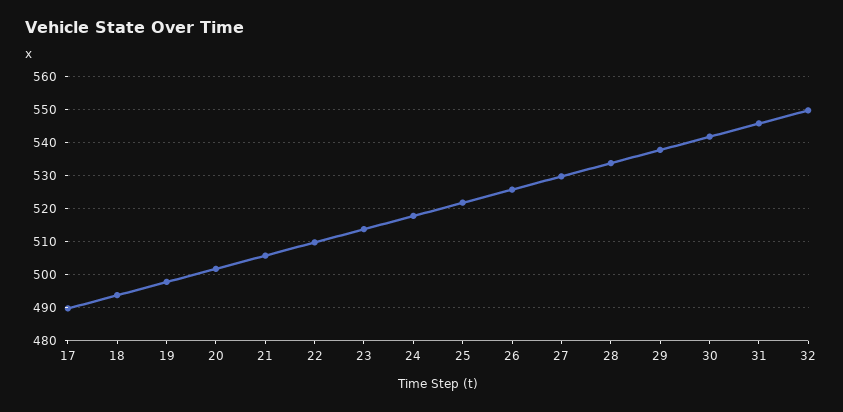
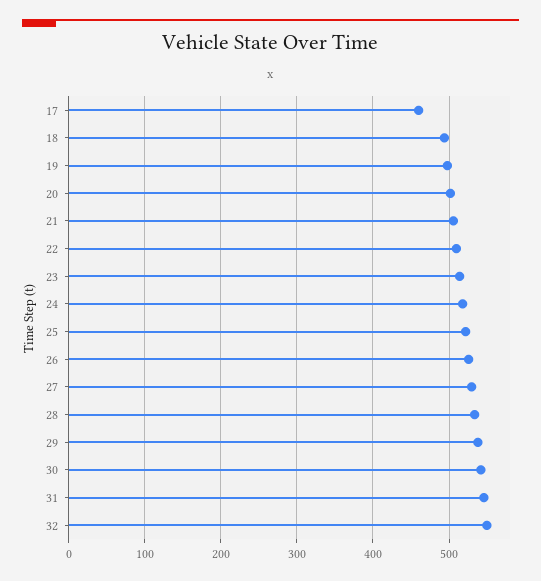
17: 490 -> 460

